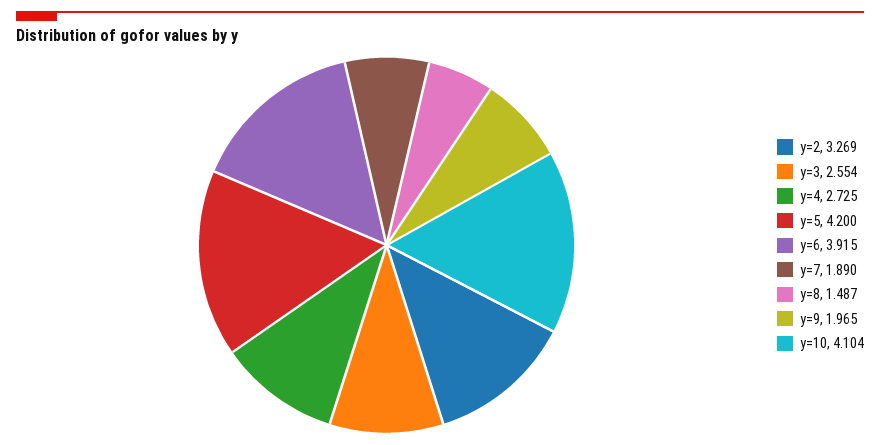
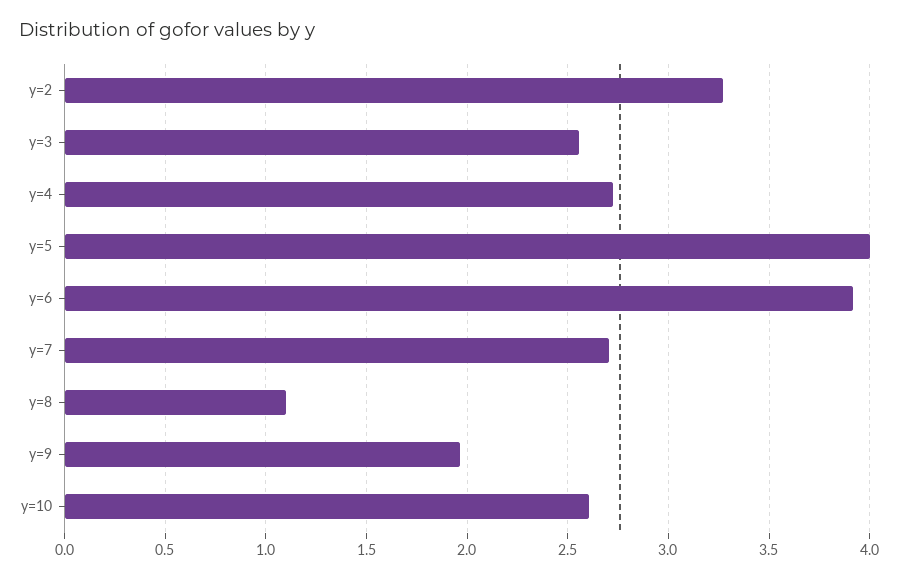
y=5: 4.2 -> 4
y=7: 1.89 -> 2.7
y=8: 1.487 -> 1.1
y=10: 4.104 -> 2.6

